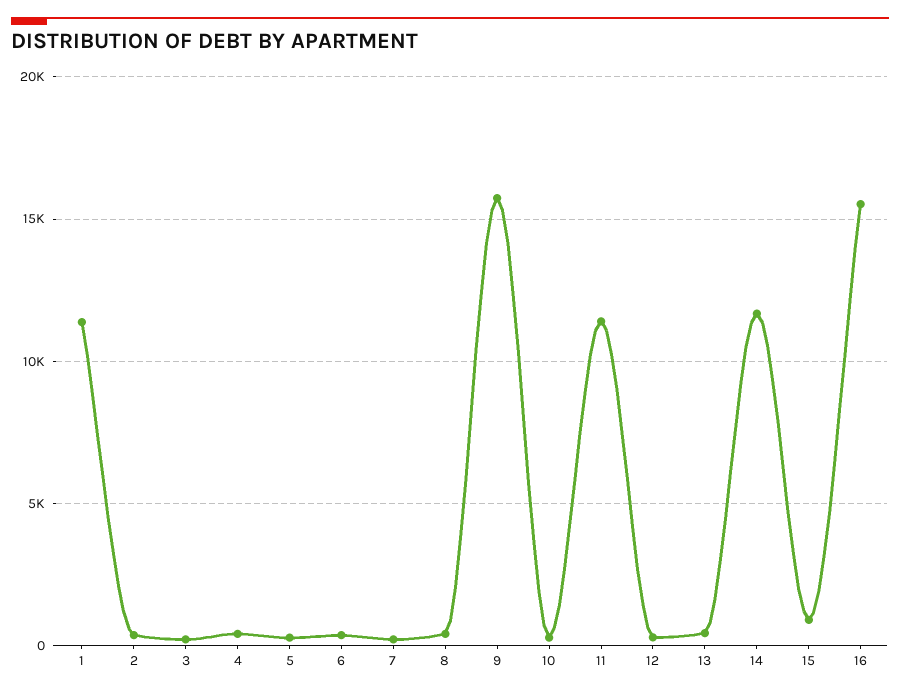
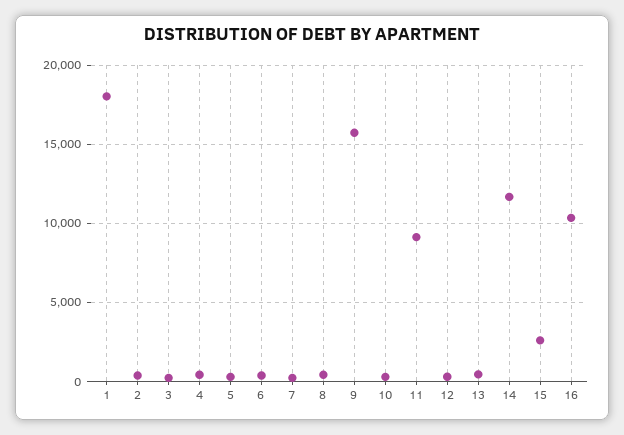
1: 11500 -> 18000
11: 11500 -> 9000
15: 1000 -> 2500
16: 15500 -> 10500

